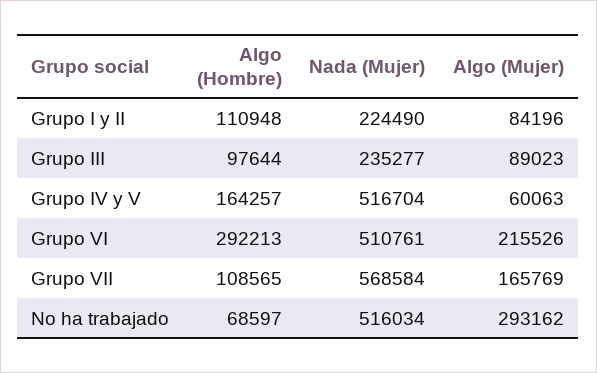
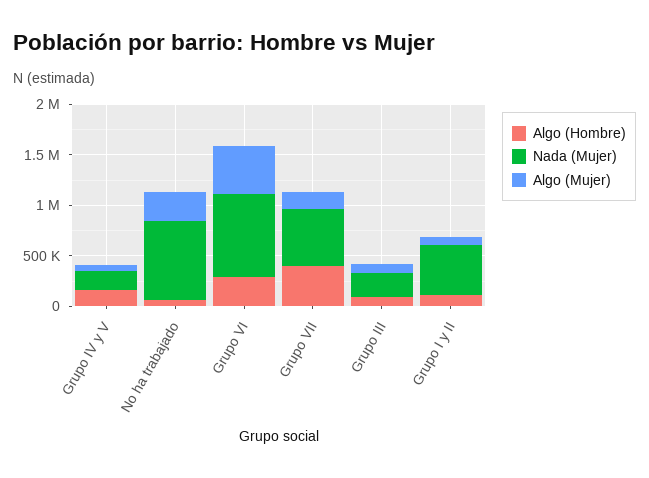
Nada (Mujer), Grupo I y II: 224490 -> 500000
Nada (Mujer), Grupo IV y V: 516704 -> 200000
Nada (Mujer), Grupo VI: 510761 -> 800000
Algo (Mujer), Grupo VI: 215526 -> 500000
Algo (Hombre), Grupo VII: 108565 -> 400000
Nada (Mujer), No ha trabajado: 516034 -> 800000

